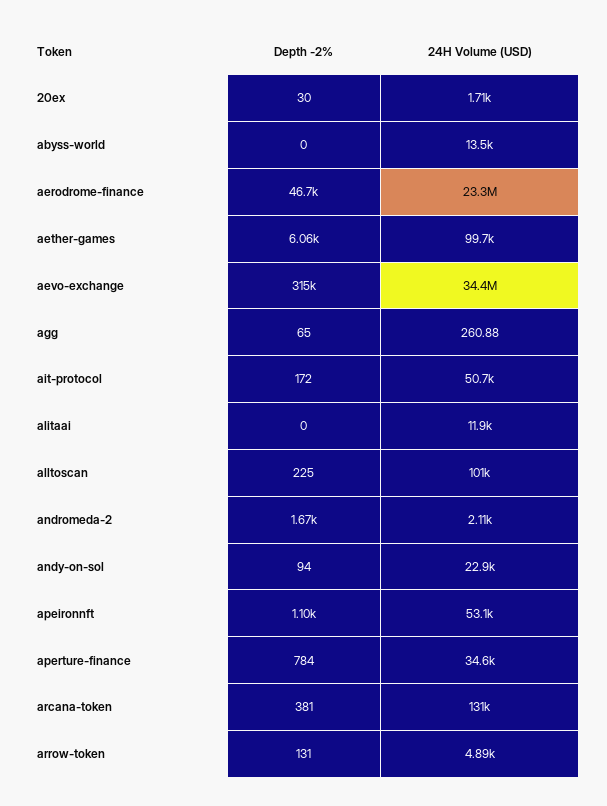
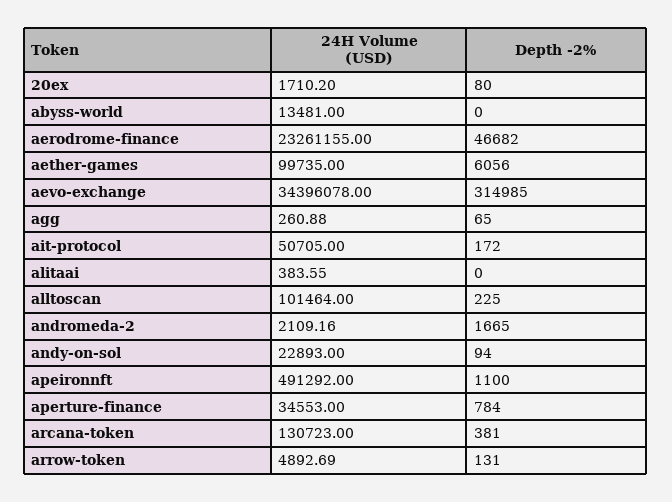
Depth -2%, 20ex: 30 -> 80
24H Volume (USD), alitaai: 11900 -> 383.55
24H Volume (USD), apeironnft: 53100 -> 491292

